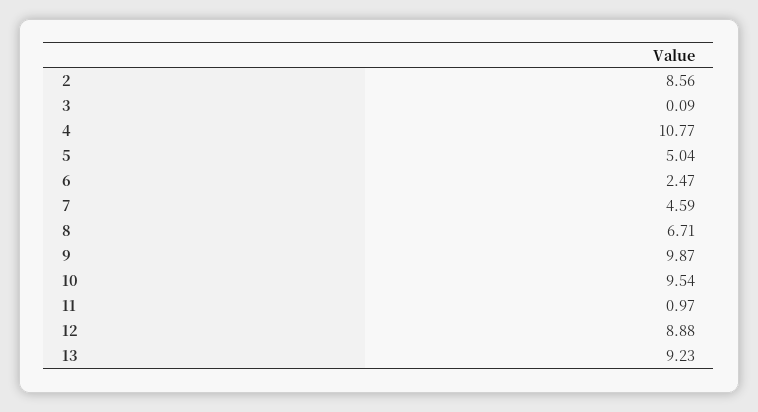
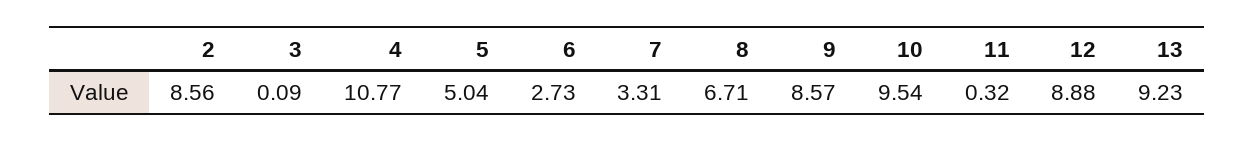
6: 2.47 -> 2.73
7: 4.59 -> 3.31
9: 9.87 -> 8.57
11: 0.97 -> 0.32

